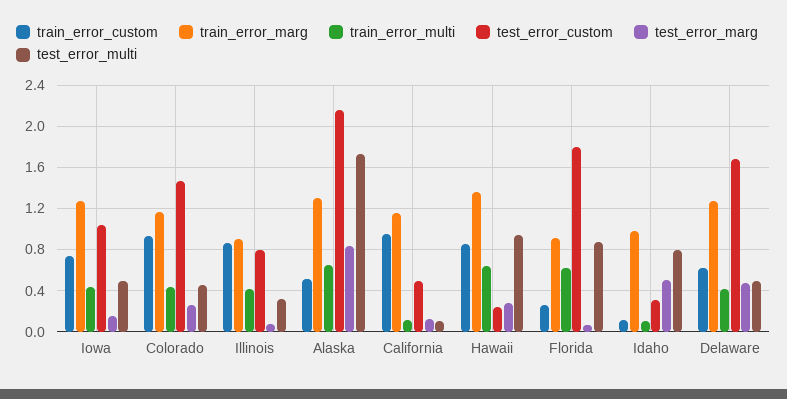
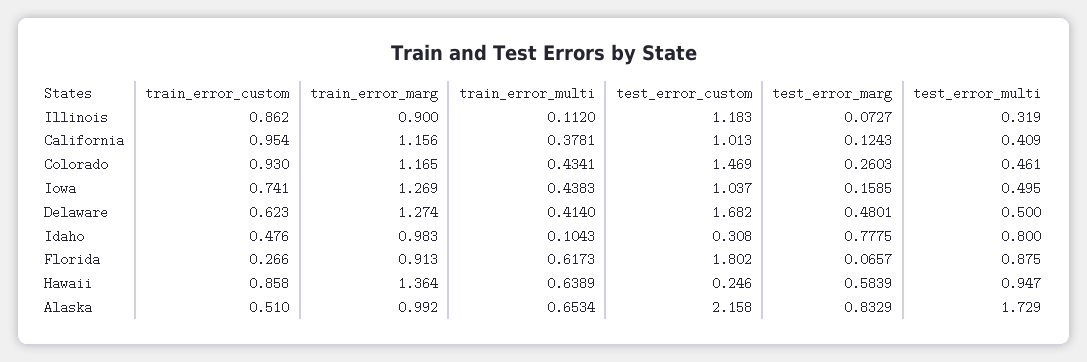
train_error_multi, Illinois: 0.4 -> 0.112
test_error_custom, Illinois: 0.8 -> 1.183
train_error_marg, Alaska: 1.3 -> 0.992
train_error_multi, California: 0.1 -> 0.3781
test_error_custom, California: 0.5 -> 1.013
test_error_multi, California: 0.1 -> 0.409
test_error_marg, Hawaii: 0.3 -> 0.5839
train_error_custom, Idaho: 0.1 -> 0.476
test_error_marg, Idaho: 0.5 -> 0.7775

